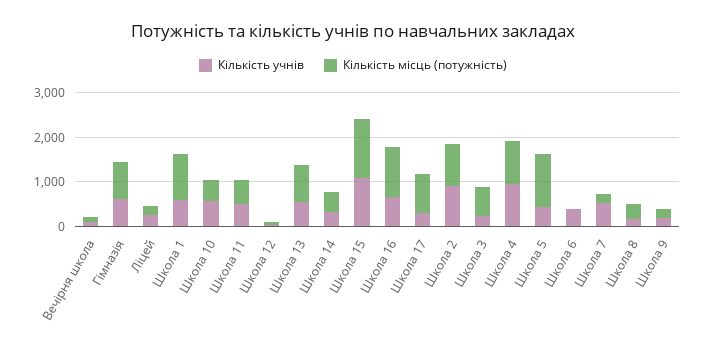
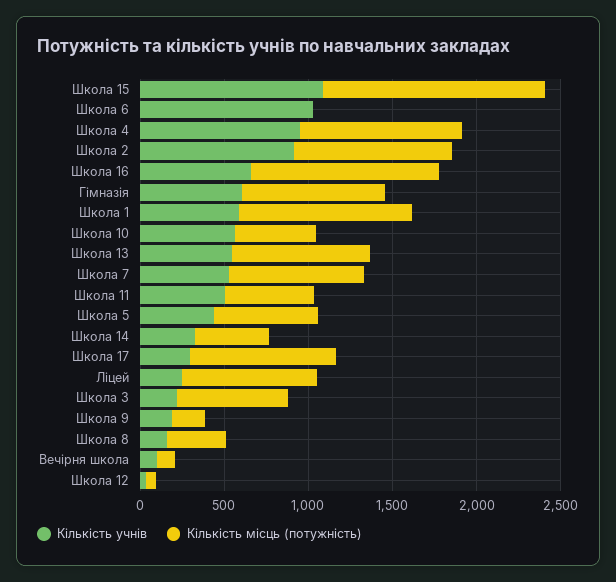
Кількість місць (потужність), Ліцей: 200 -> 800
Кількість місць (потужність), Школа 5: 1200 -> 600
Кількість учнів, Школа 6: 400 -> 1000
Кількість місць (потужність), Школа 7: 200 -> 800

